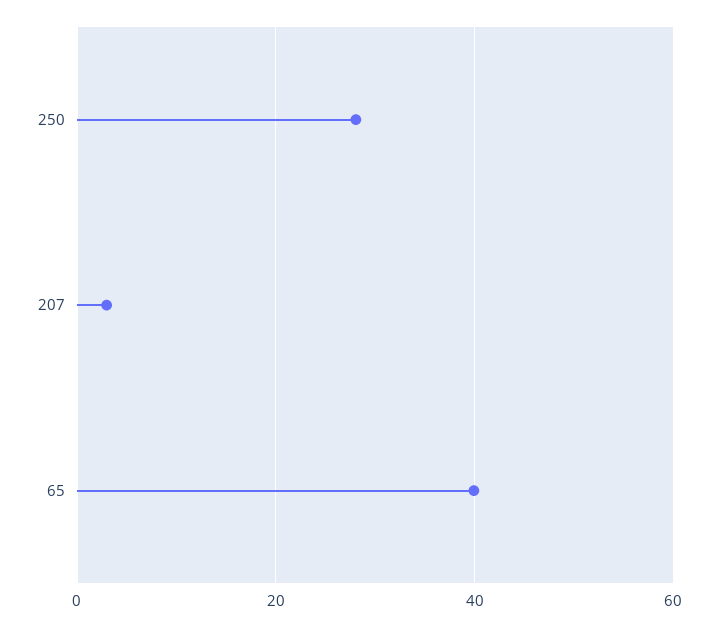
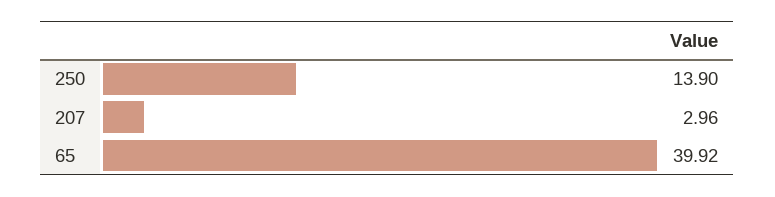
250: 28 -> 13.9

